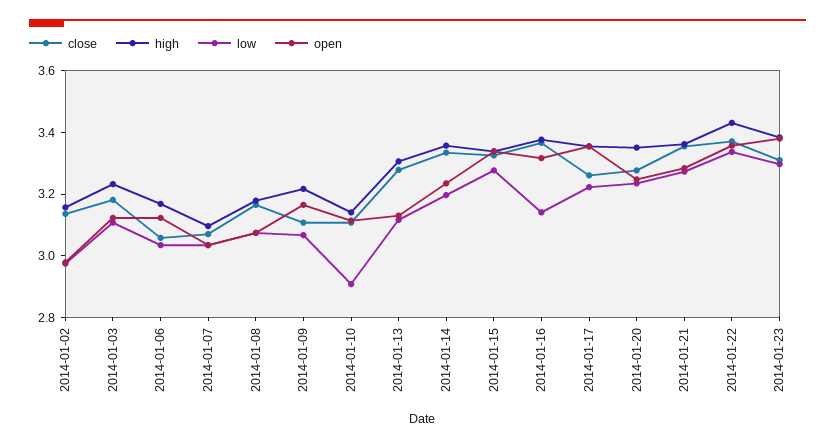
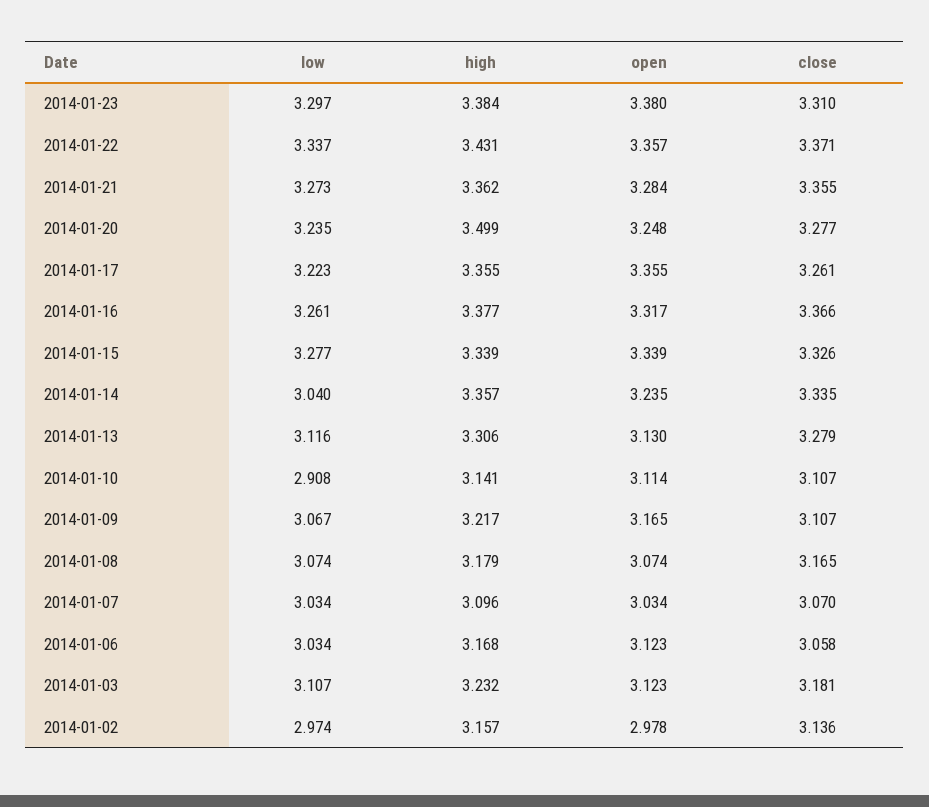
low, 2014-01-14: 3.2 -> 3.04
low, 2014-01-16: 3.15 -> 3.261
high, 2014-01-20: 3.35 -> 3.499

